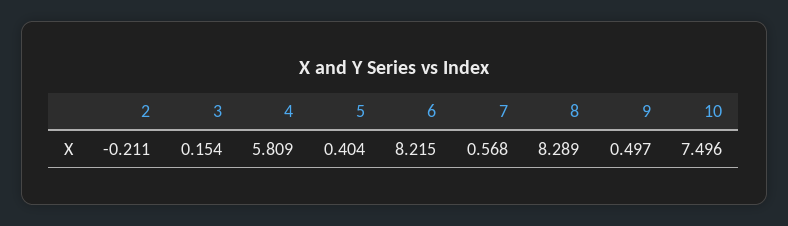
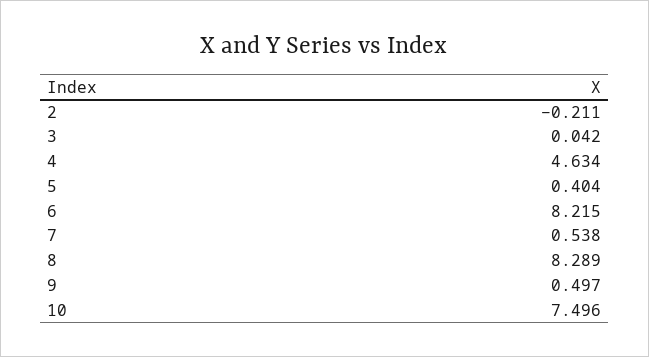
3: 0.154 -> 0.042
4: 5.809 -> 4.634
7: 0.568 -> 0.538

